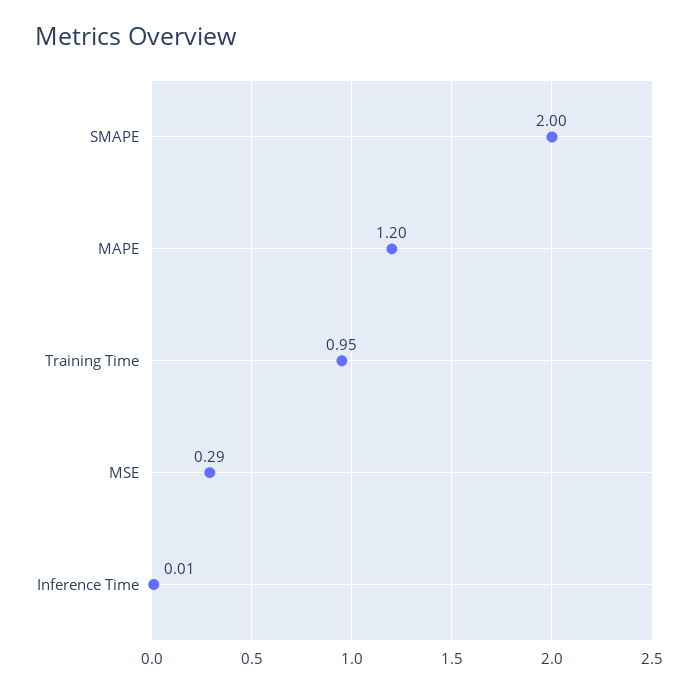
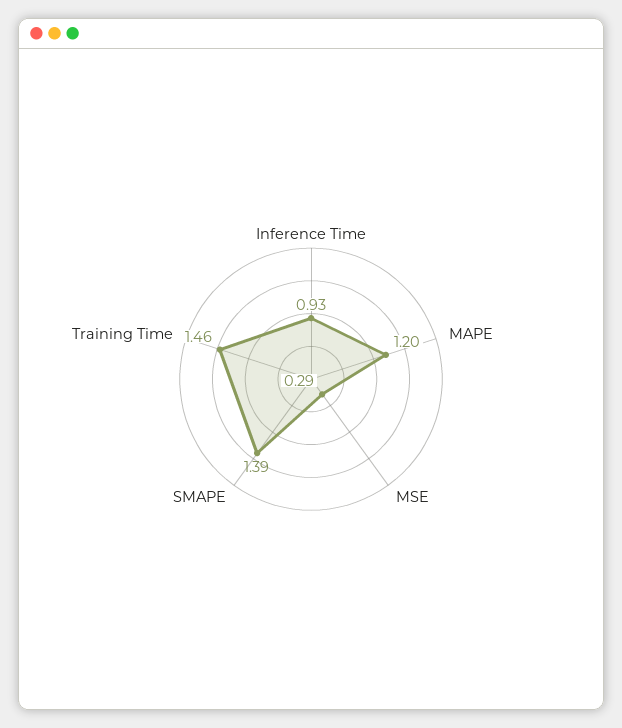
SMAPE: 2 -> 1.39
Training Time: 0.95 -> 1.46
Inference Time: 0.01 -> 0.93

